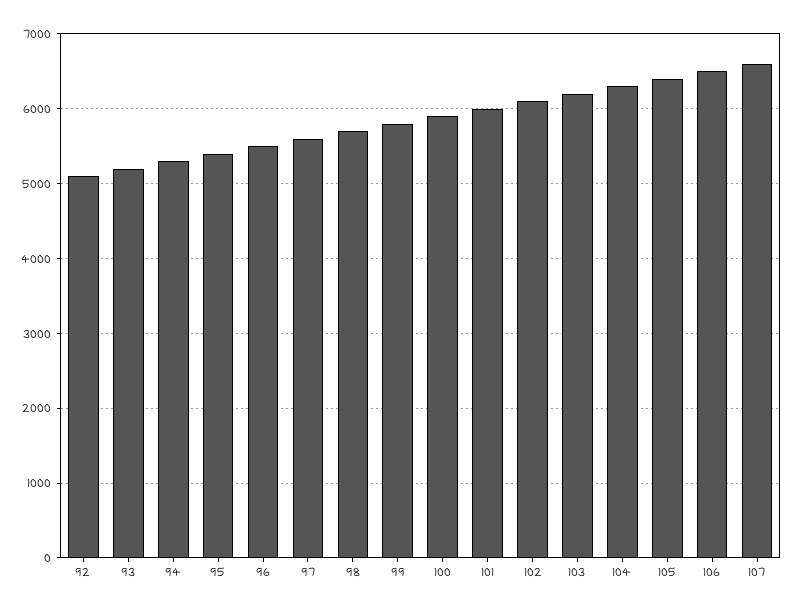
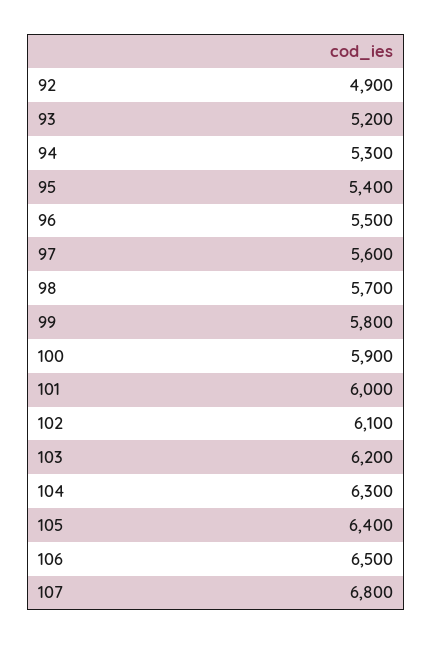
92: 5100 -> 4900
107: 6600 -> 6800

